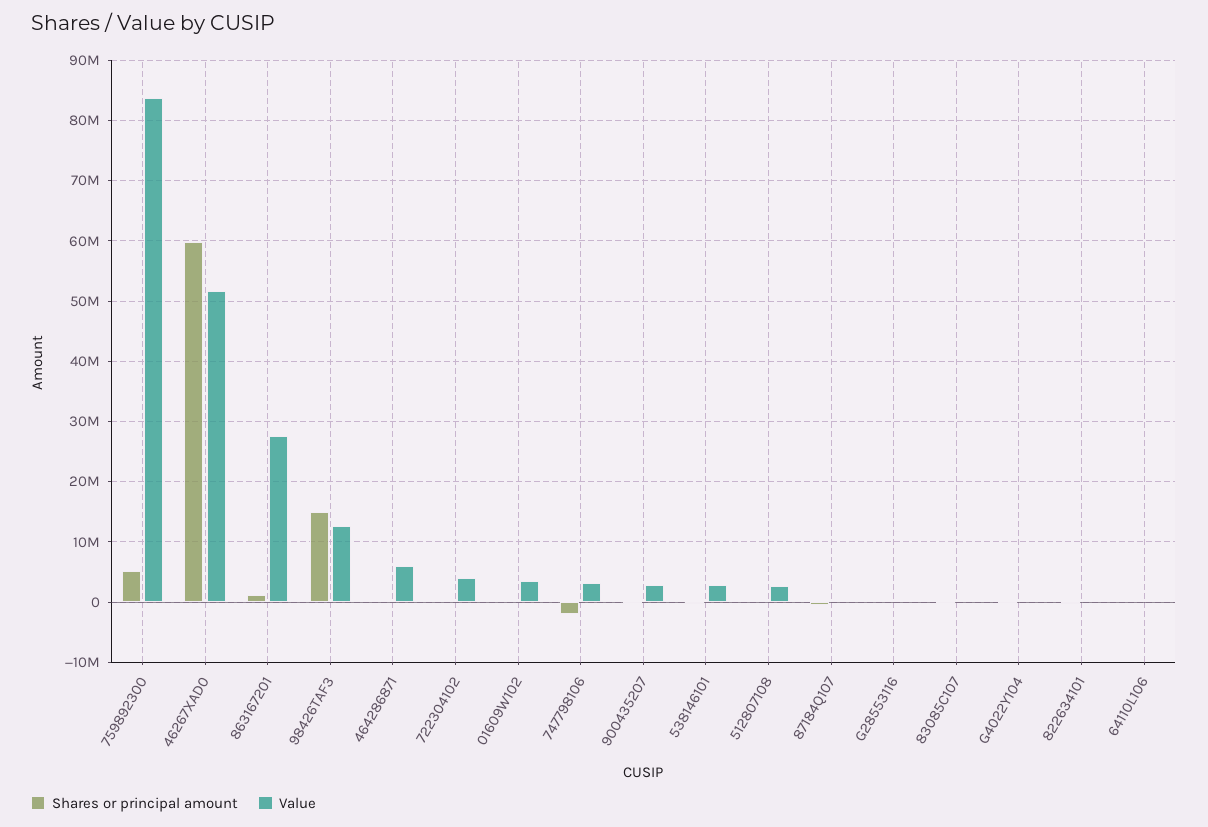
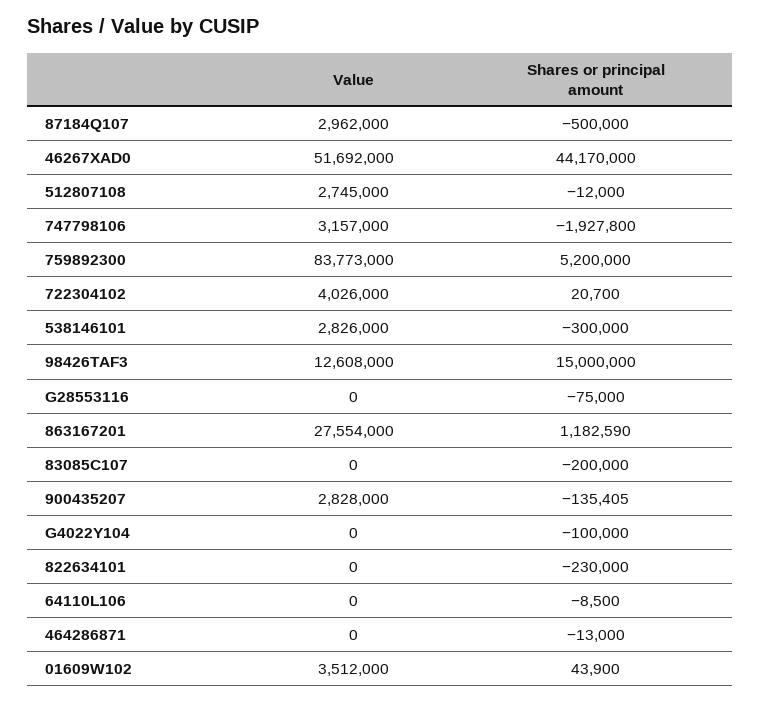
Shares or principal amount, 46267XAD0: 60000000 -> 44170000
Value, 464286871: 6000000 -> 0
Value, 87184Q107: 0 -> 2962000

